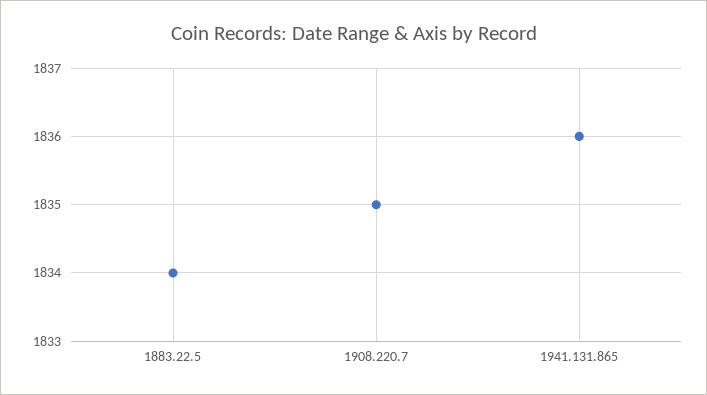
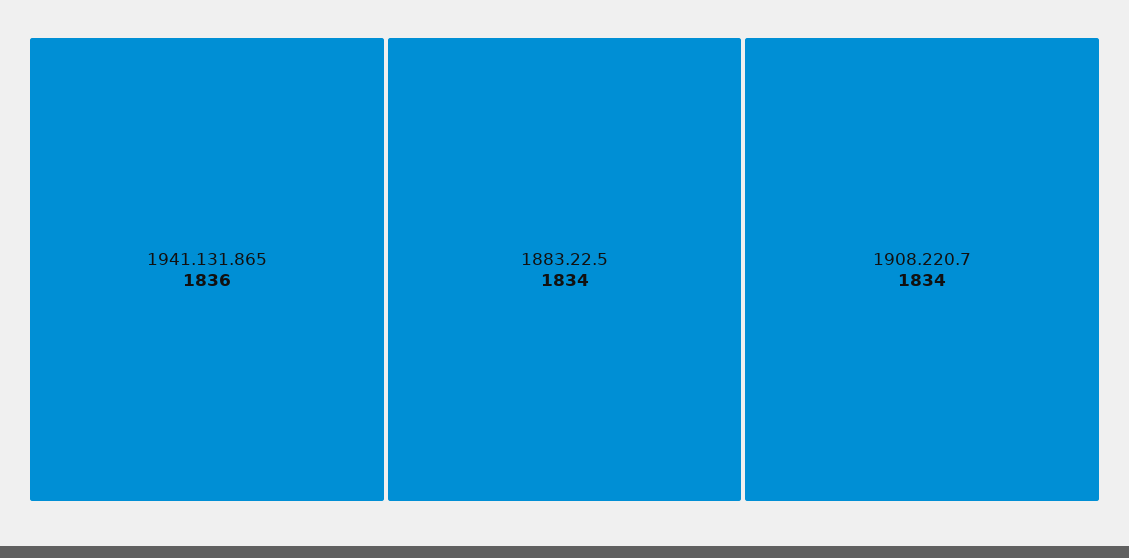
1908.220.7: 1835 -> 1834

